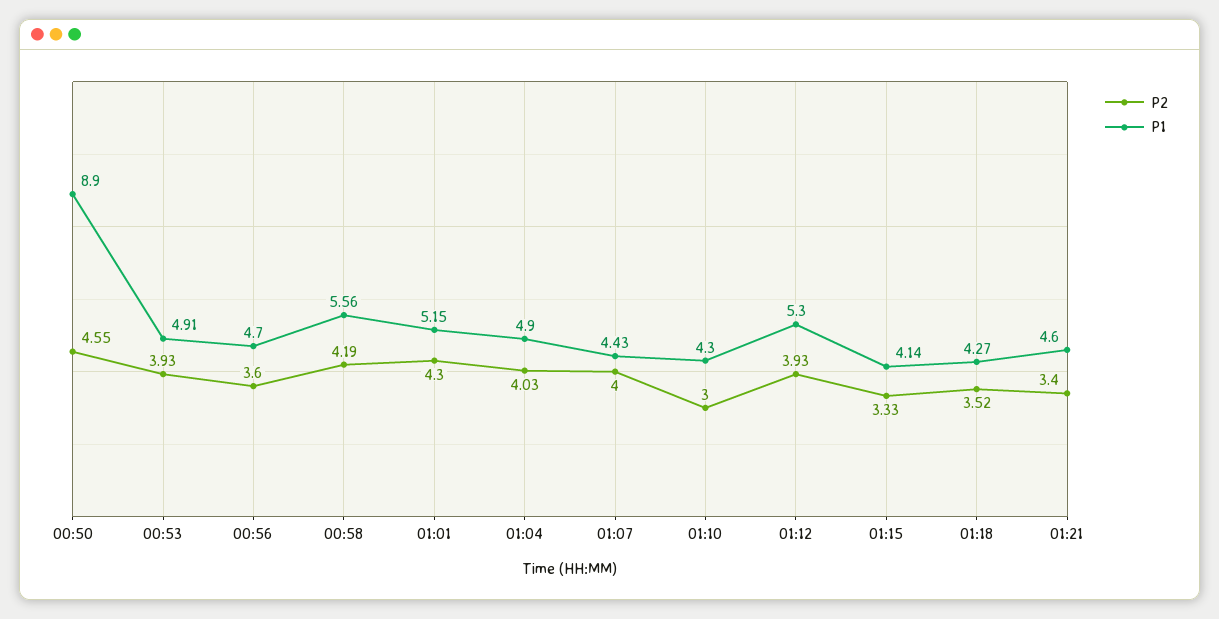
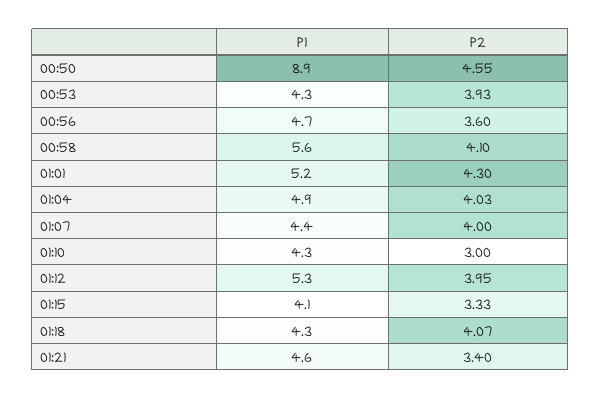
P1, 00:53: 4.91 -> 4.3
P2, 00:58: 4.19 -> 4.1
P2, 01:12: 3.93 -> 3.95
P2, 01:18: 3.52 -> 4.07

